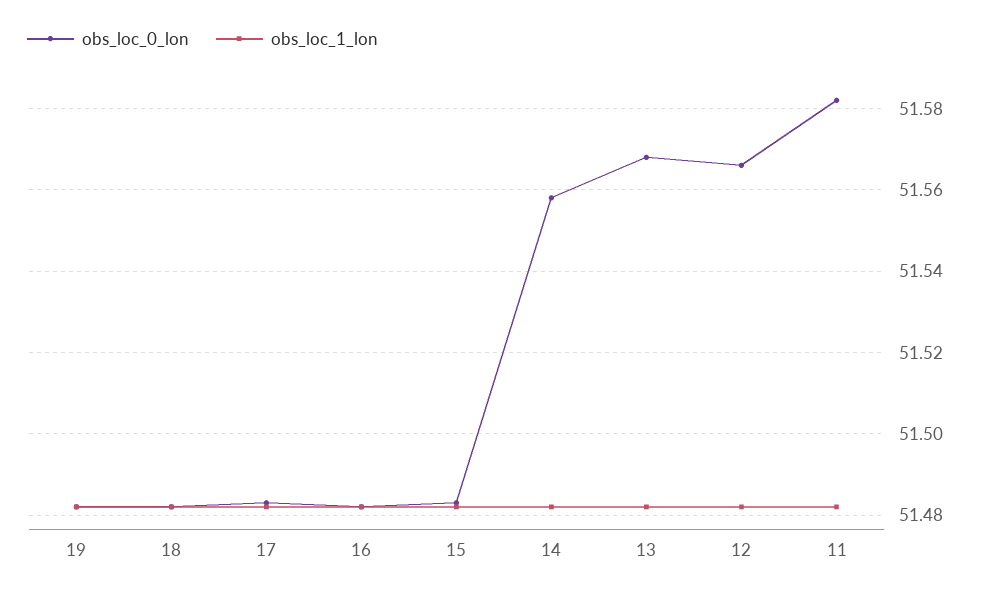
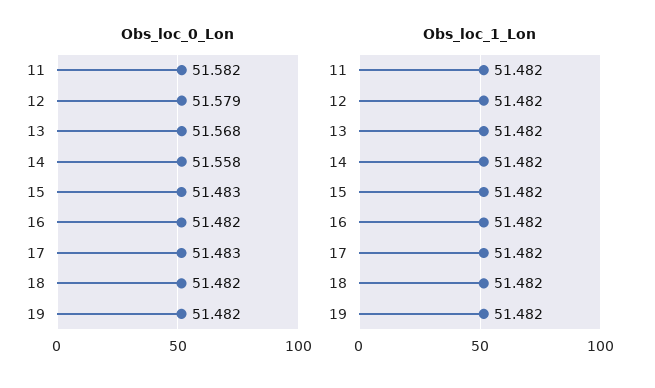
obs_loc_0_lon, 12: 51.565 -> 51.579

